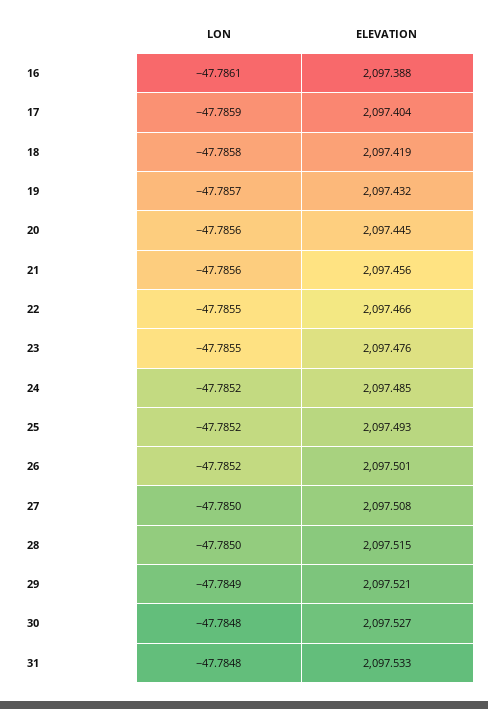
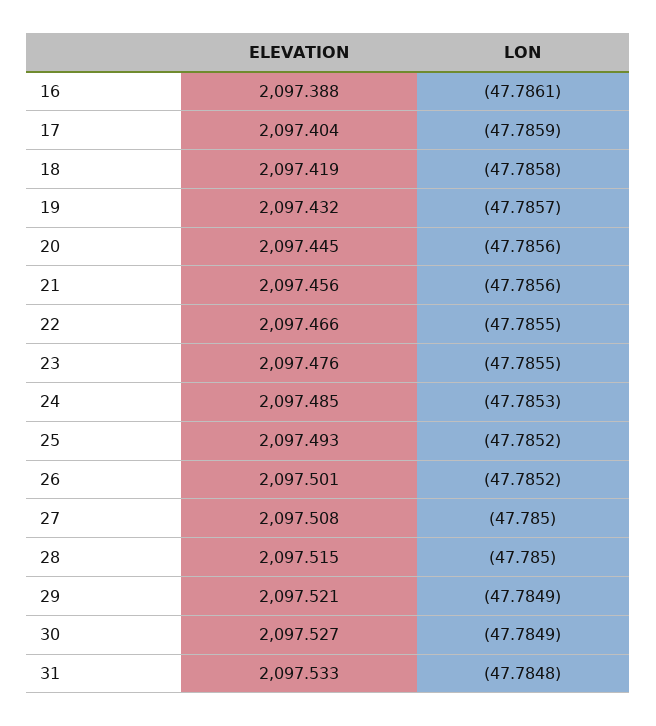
LON, 24: -47.7852 -> -47.7853
LON, 30: -47.7848 -> -47.7849

